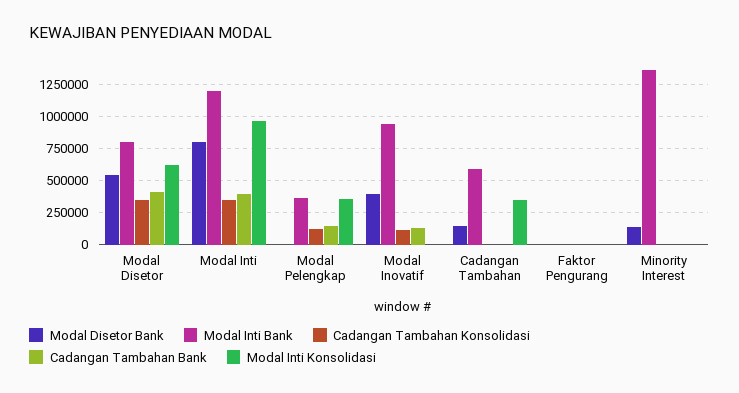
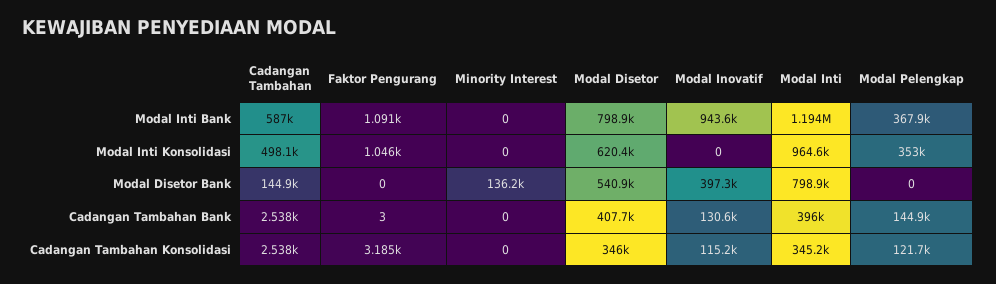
Modal Inti Konsolidasi, Cadangan Tambahan: 350000 -> 498100
Modal Inti Bank, Minority Interest: 1350000 -> 0

